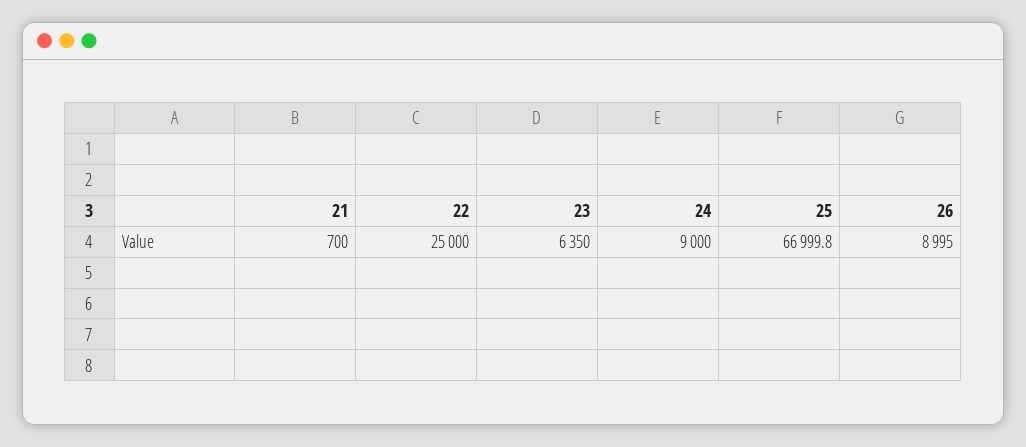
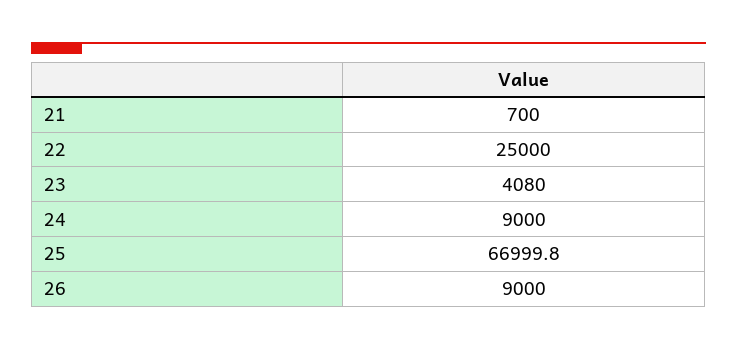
23: 6350 -> 4080
26: 8995 -> 9000

